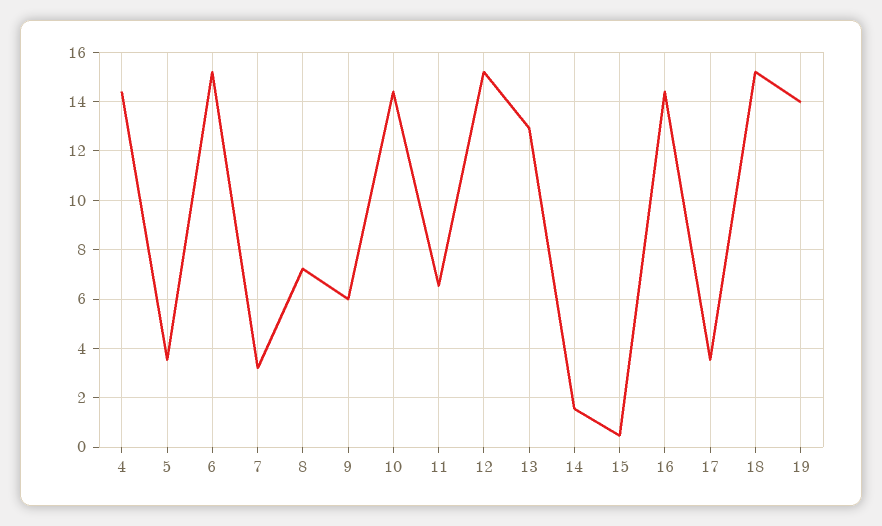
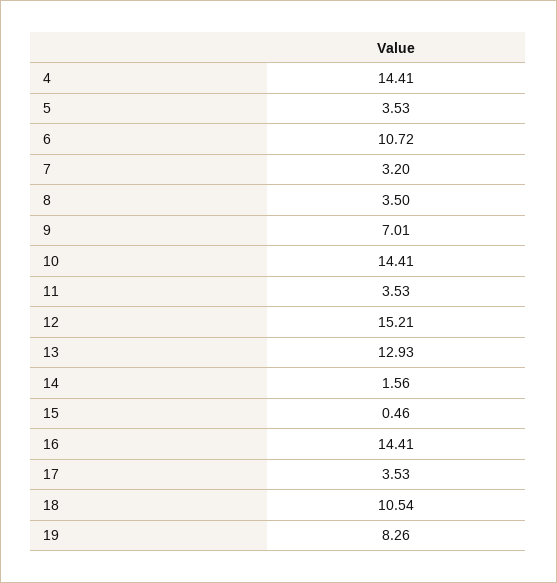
6: 15.25 -> 10.72
8: 7.25 -> 3.5
9: 6 -> 7.01
11: 6.5 -> 3.53
18: 15.25 -> 10.54
19: 14 -> 8.26

